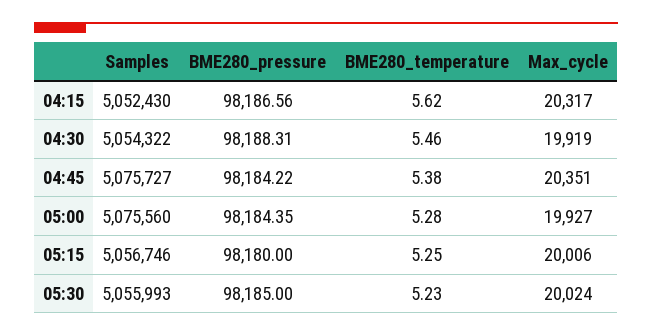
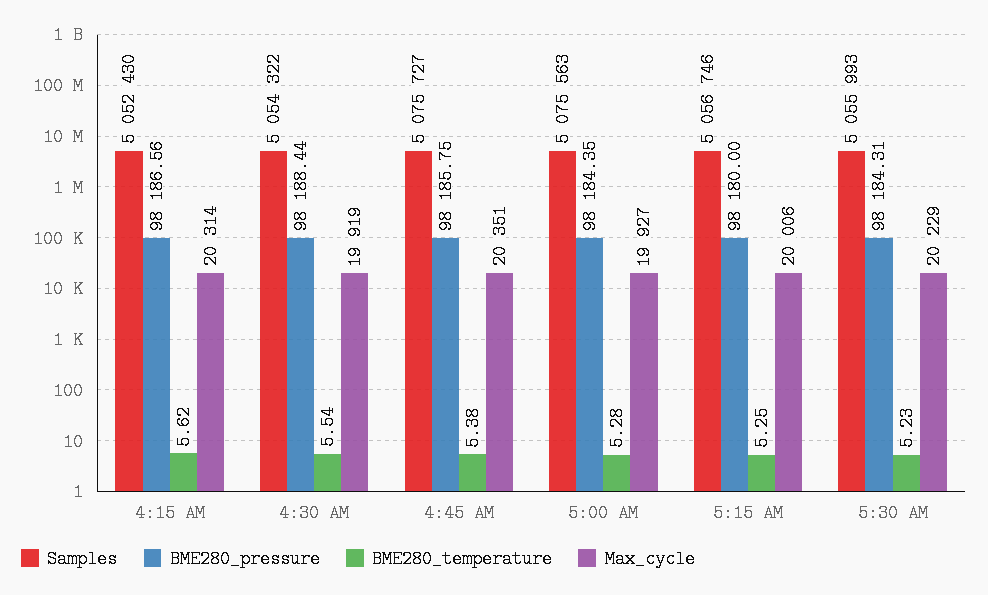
Max_cycle, 04:15: 20317 -> 20314
BME280_pressure, 04:30: 98188.31 -> 98188.44
BME280_temperature, 04:30: 5.46 -> 5.54
BME280_pressure, 04:45: 98184.22 -> 98185.75
Samples, 05:00: 5075560 -> 5075563
BME280_pressure, 05:30: 98185 -> 98184.31
Max_cycle, 05:30: 20024 -> 20229

